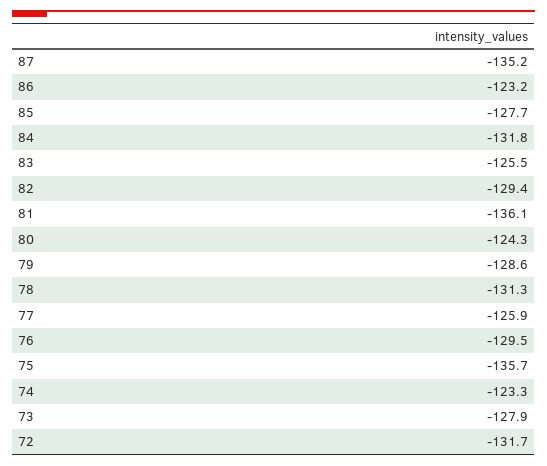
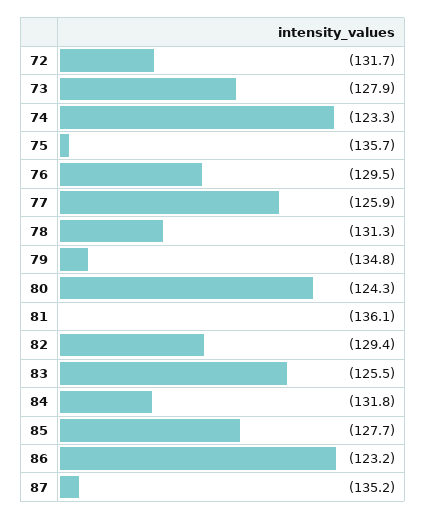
79: -128.6 -> -134.8

